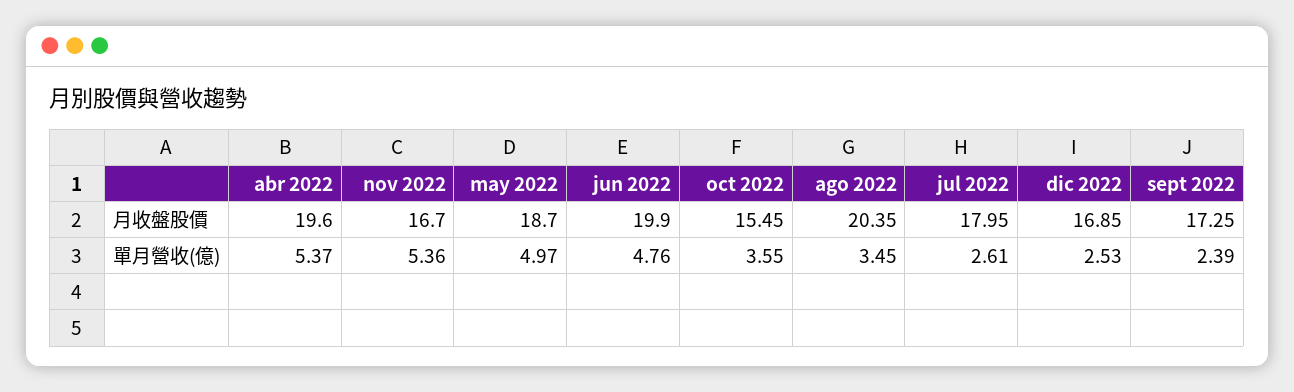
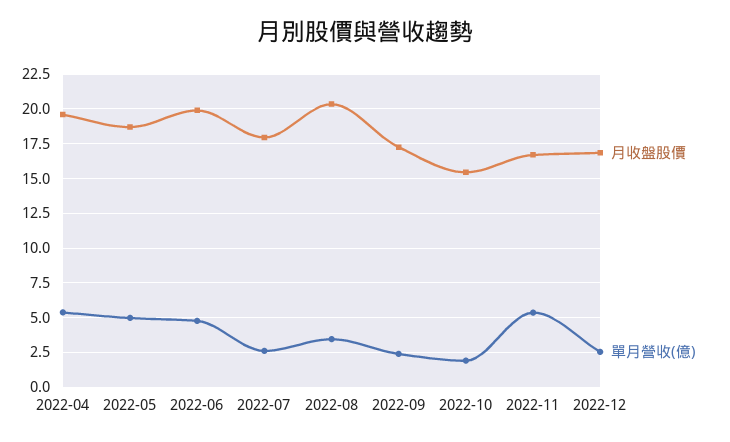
單月營收(億), oct 2022: 3.55 -> 2

